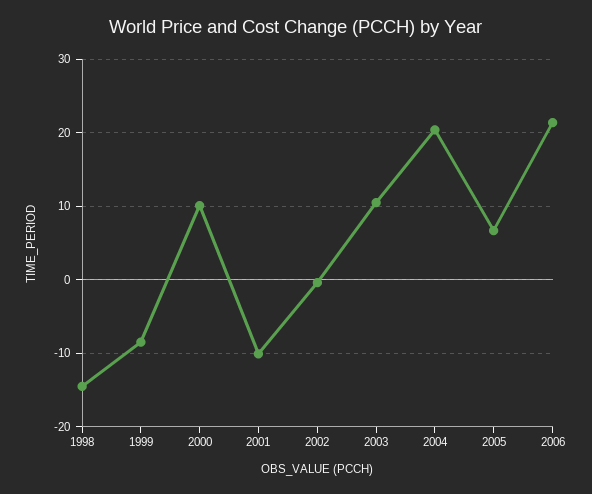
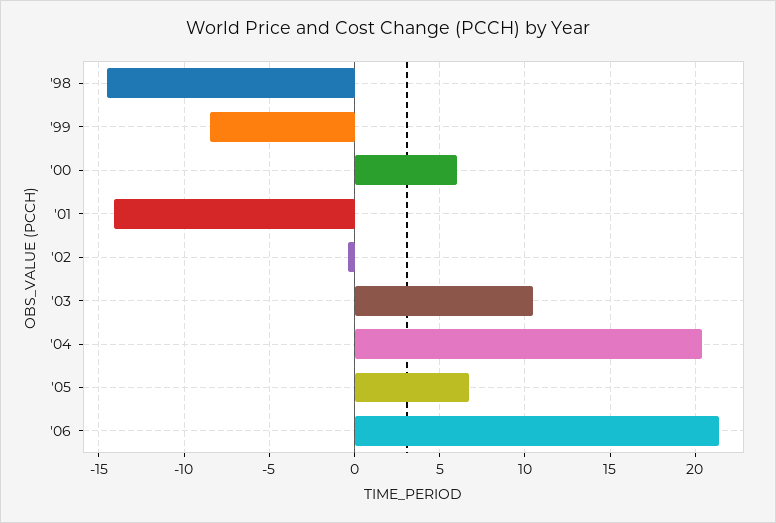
2000: 10 -> 6
2001: -10 -> -14

